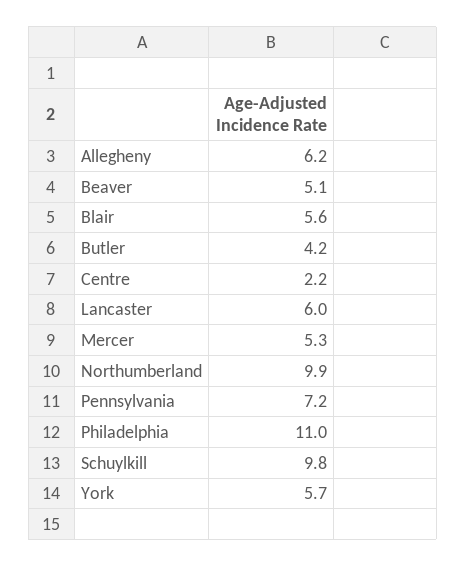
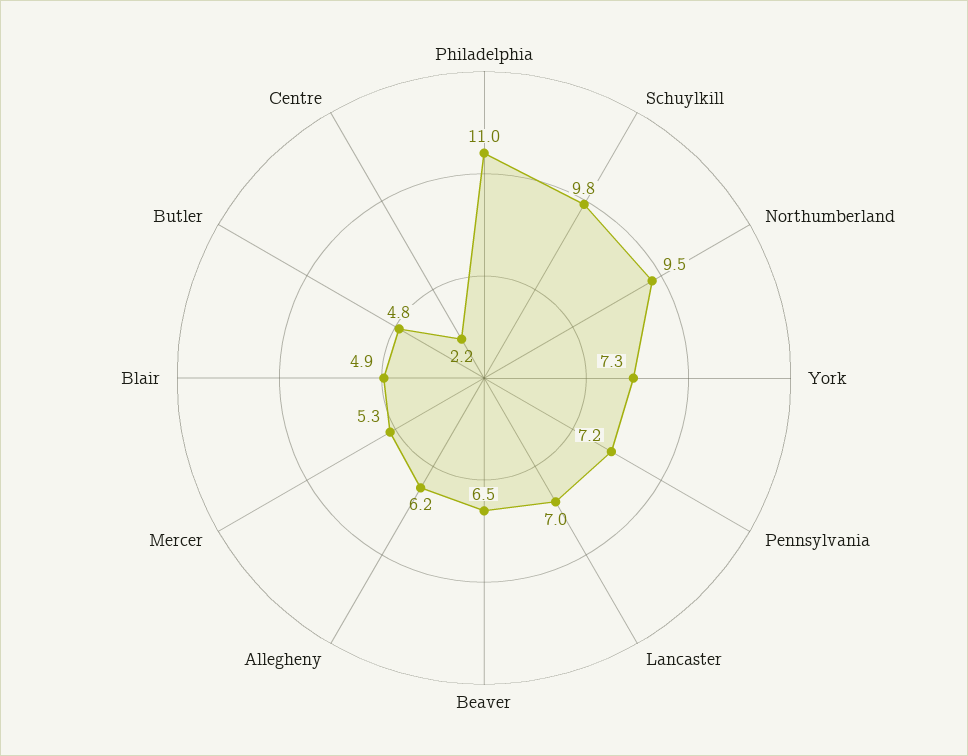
Beaver: 5.1 -> 6.5
Blair: 5.6 -> 4.9
Butler: 4.2 -> 4.8
Lancaster: 6 -> 7
Northumberland: 9.9 -> 9.5
York: 5.7 -> 7.3

